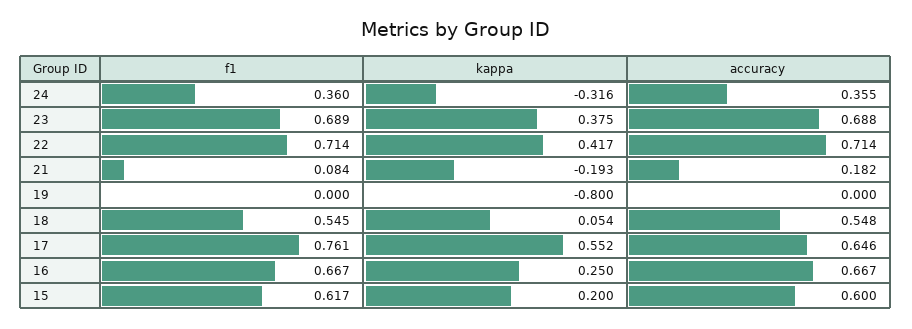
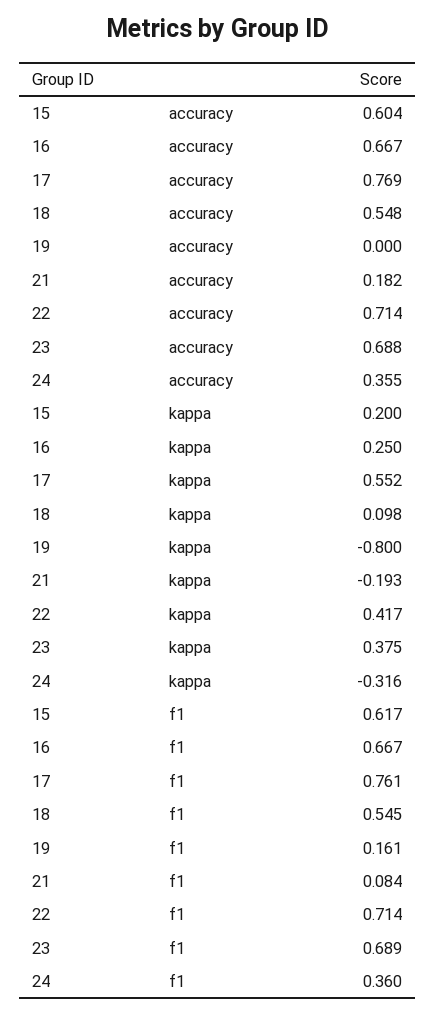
f1, 19: 0 -> 0.161
kappa, 18: 0.054 -> 0.098
accuracy, 17: 0.646 -> 0.769
accuracy, 15: 0.6 -> 0.604

